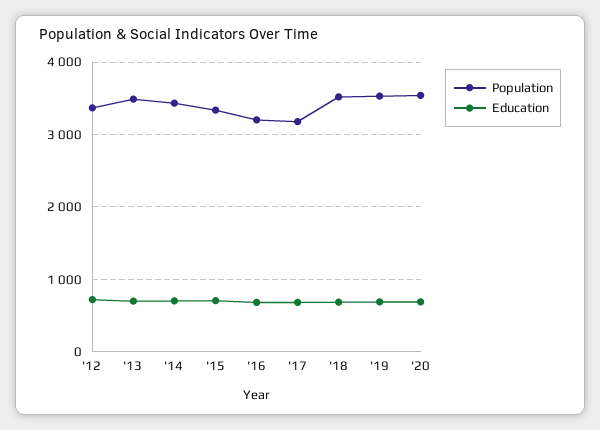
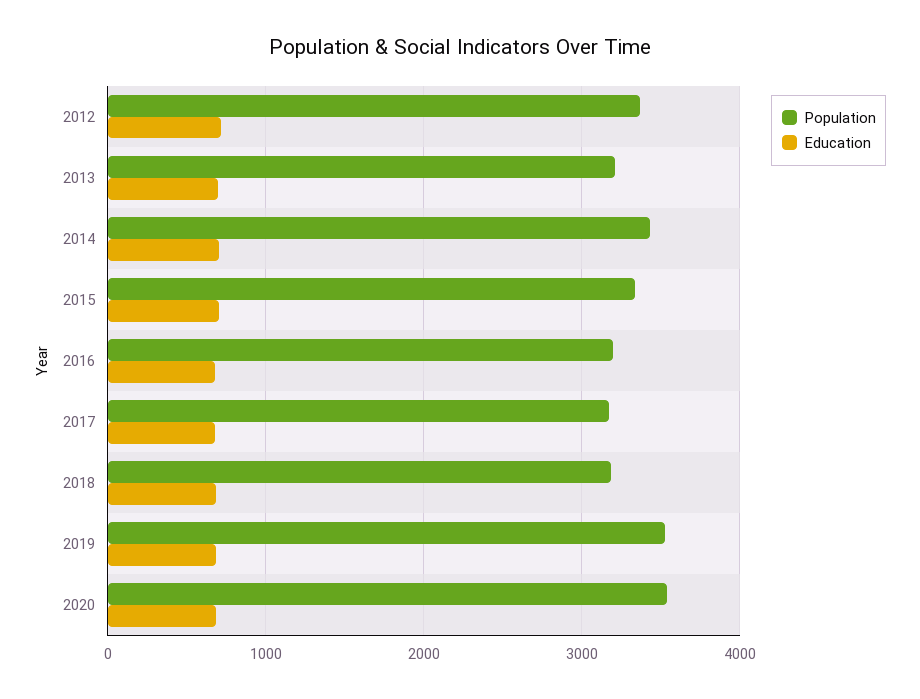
Population, '13: 3500 -> 3200
Population, '18: 3500 -> 3200

